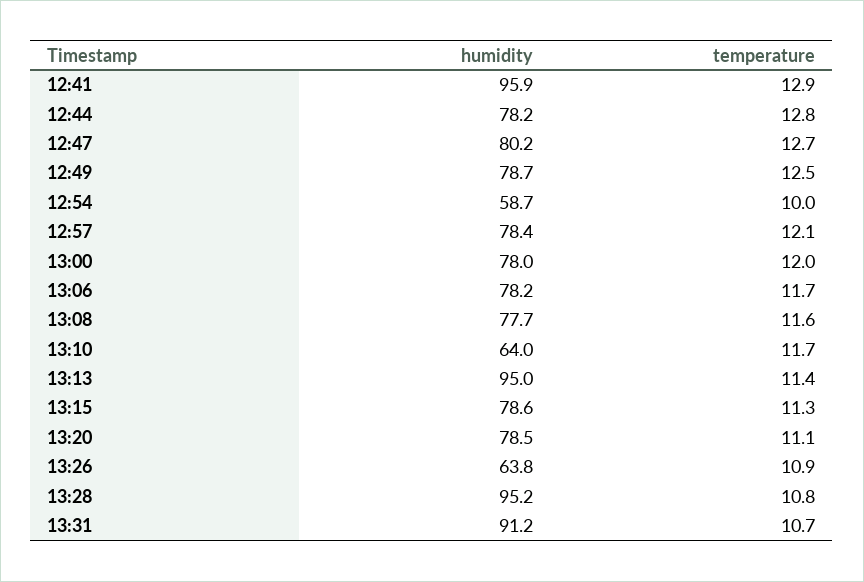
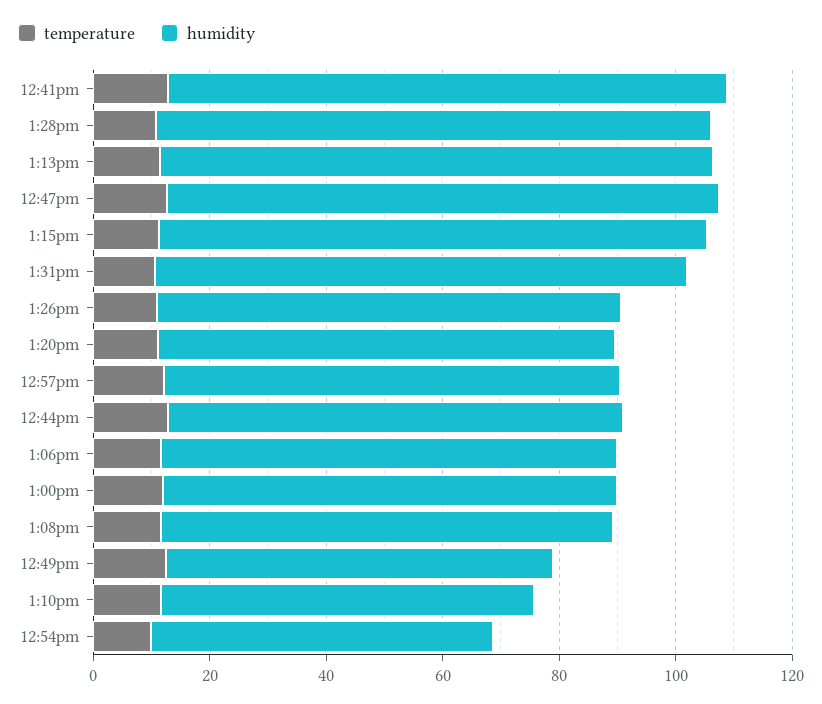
humidity, 12:47: 80.2 -> 95
humidity, 12:49: 78.7 -> 65
humidity, 13:15: 78.6 -> 95
humidity, 13:26: 63.8 -> 80

